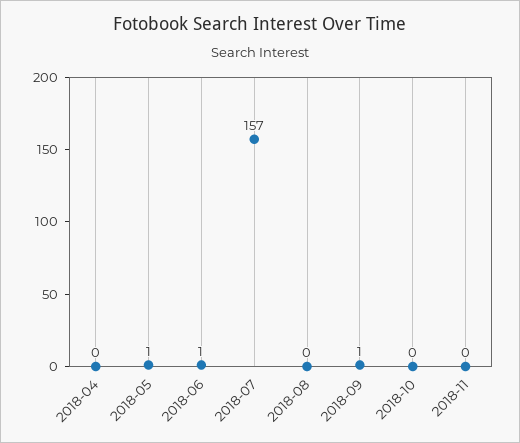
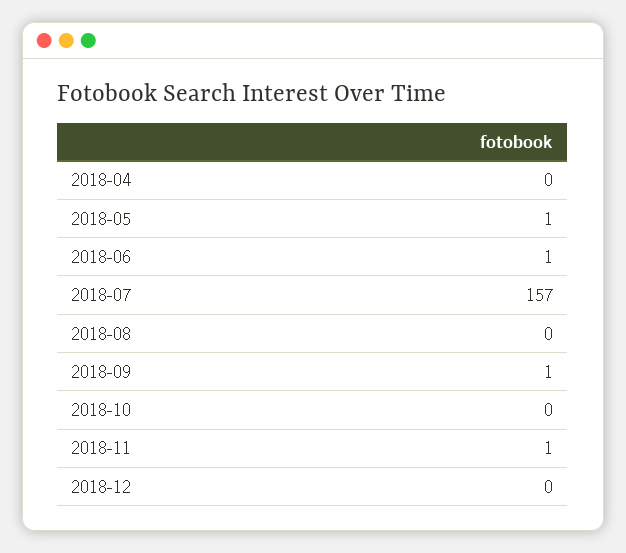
2018-11: 0 -> 1
2018-12: none -> 0

